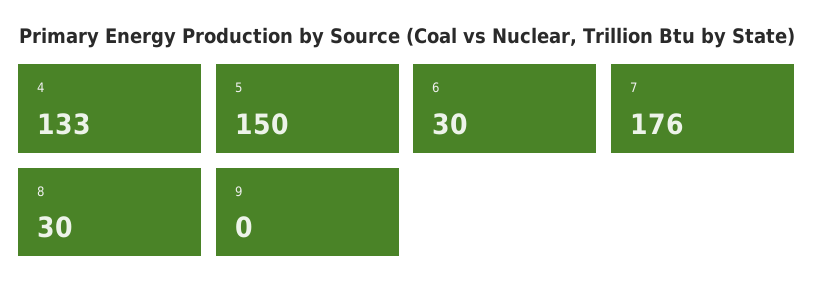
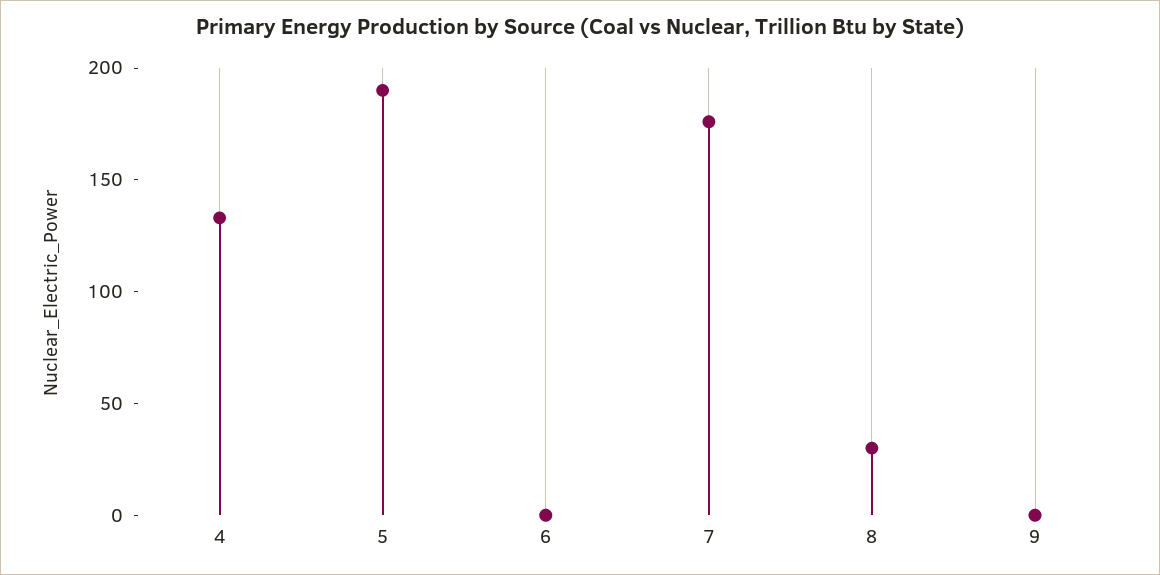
5: 150 -> 190
6: 30 -> 0

